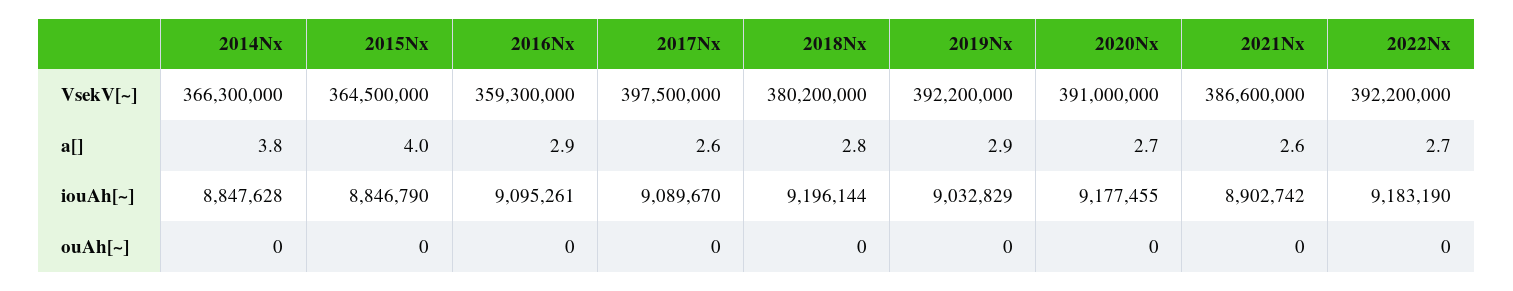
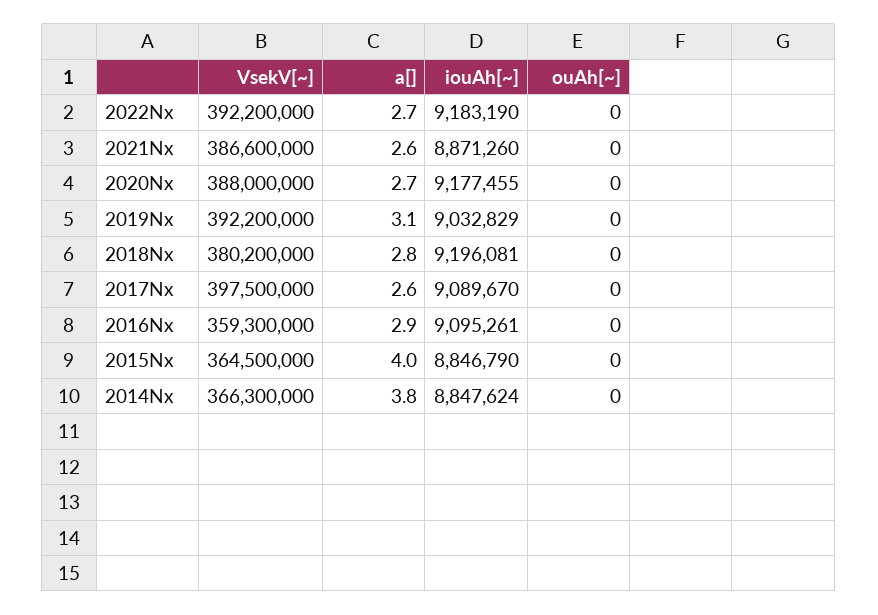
2020Nx, VsekV[~]: 391000000 -> 388000000
2019Nx, a[]: 2.9 -> 3.1
2014Nx, iouAh[~]: 8847628 -> 8847624
2018Nx, iouAh[~]: 9196144 -> 9196081
2021Nx, iouAh[~]: 8902742 -> 8871260

